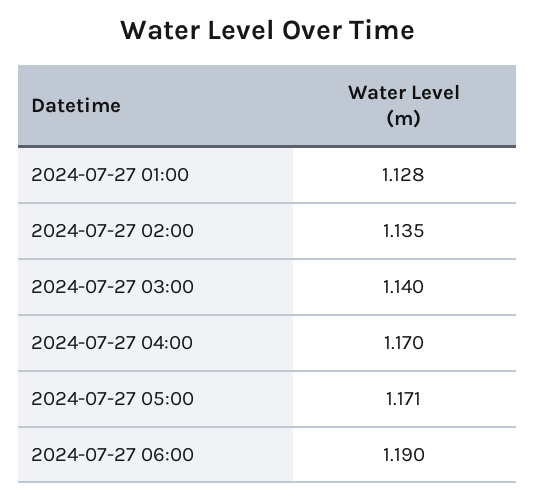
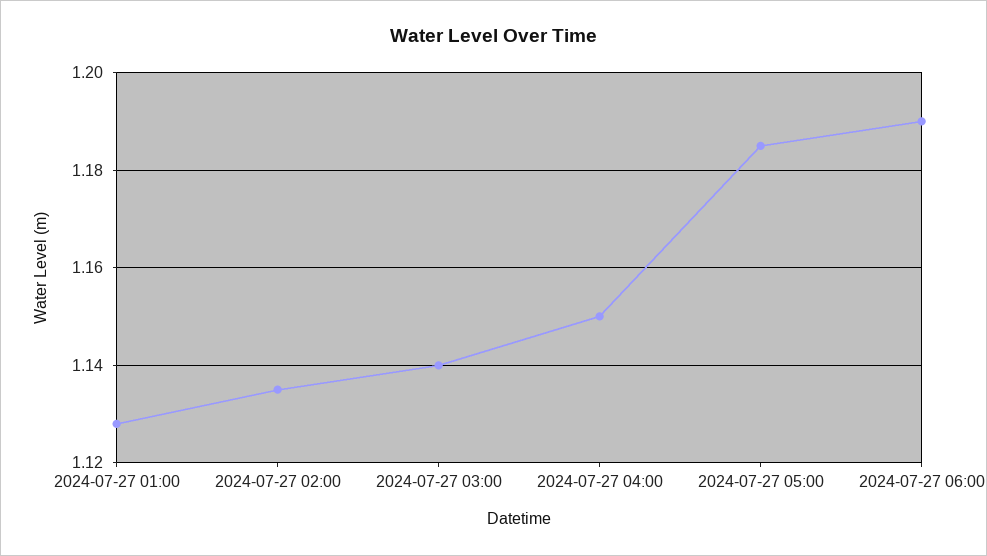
2024-07-27 04:00: 1.17 -> 1.15
2024-07-27 05:00: 1.171 -> 1.185

